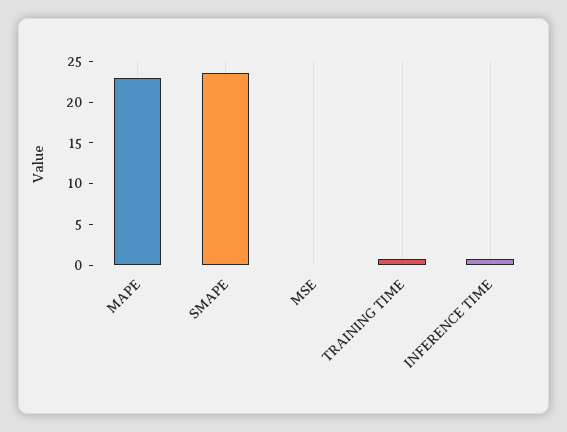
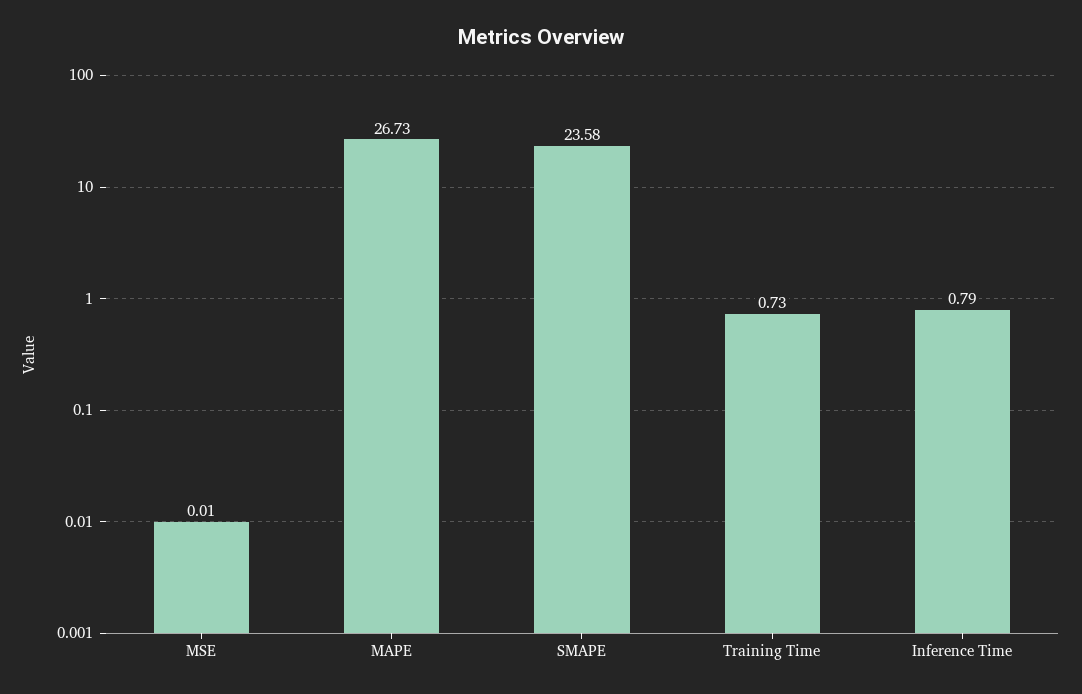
MAPE: 23 -> 26.73

